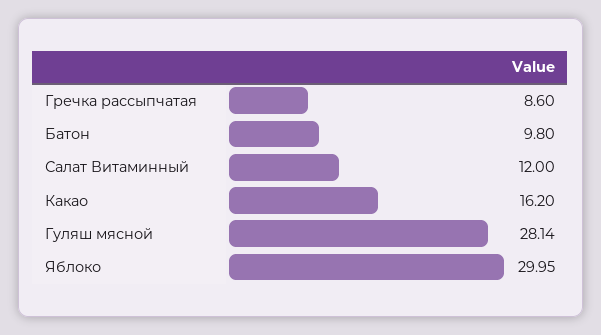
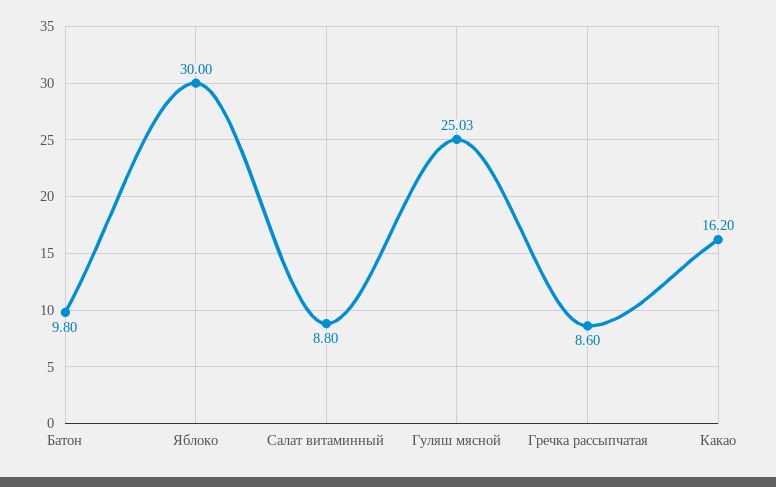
Салат Витаминный: 12 -> 8.8
Гуляш мясной: 28.14 -> 25.03
Яблоко: 29.95 -> 30

